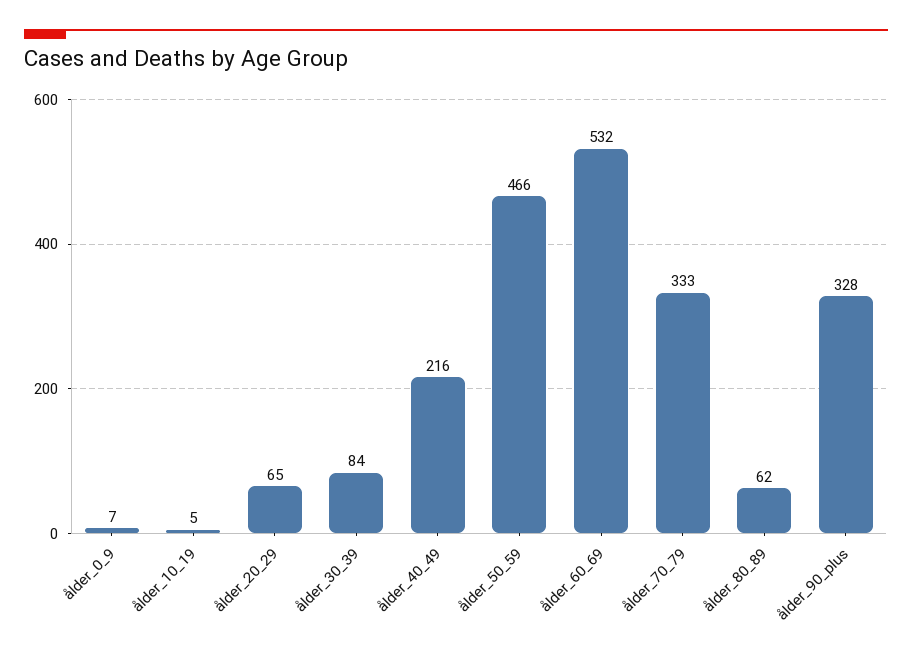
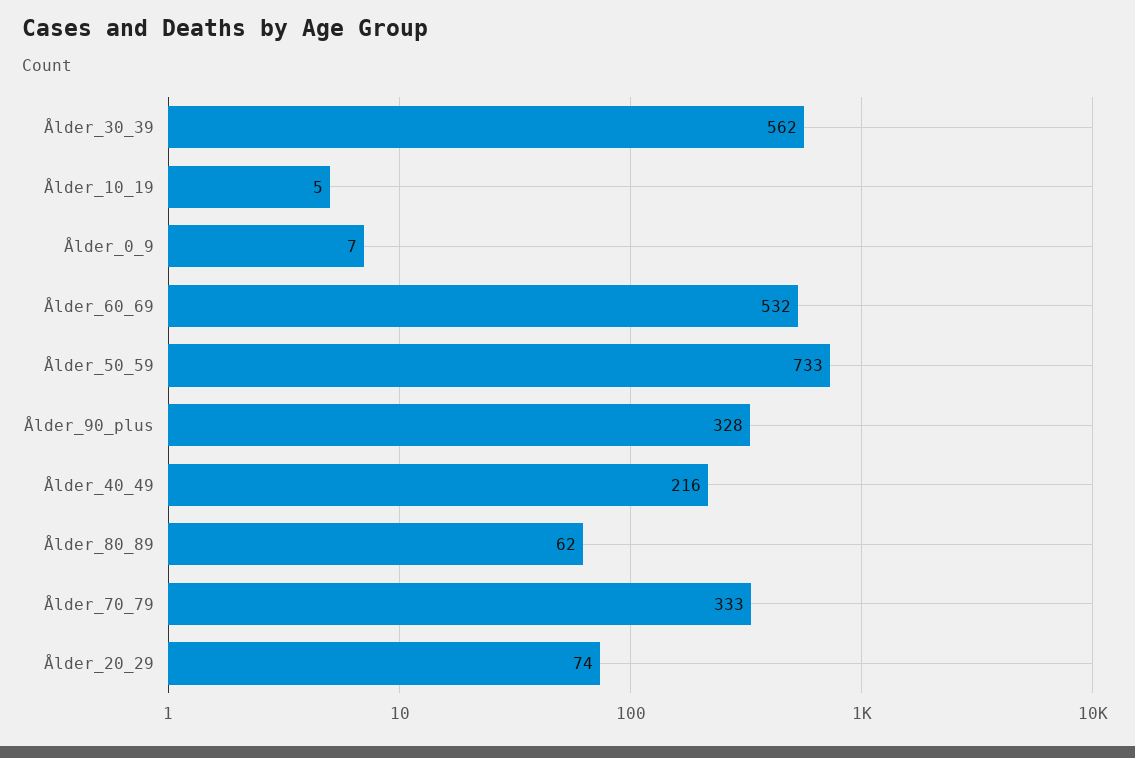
ålder_20_29: 65 -> 74
ålder_30_39: 84 -> 562
ålder_50_59: 466 -> 733

